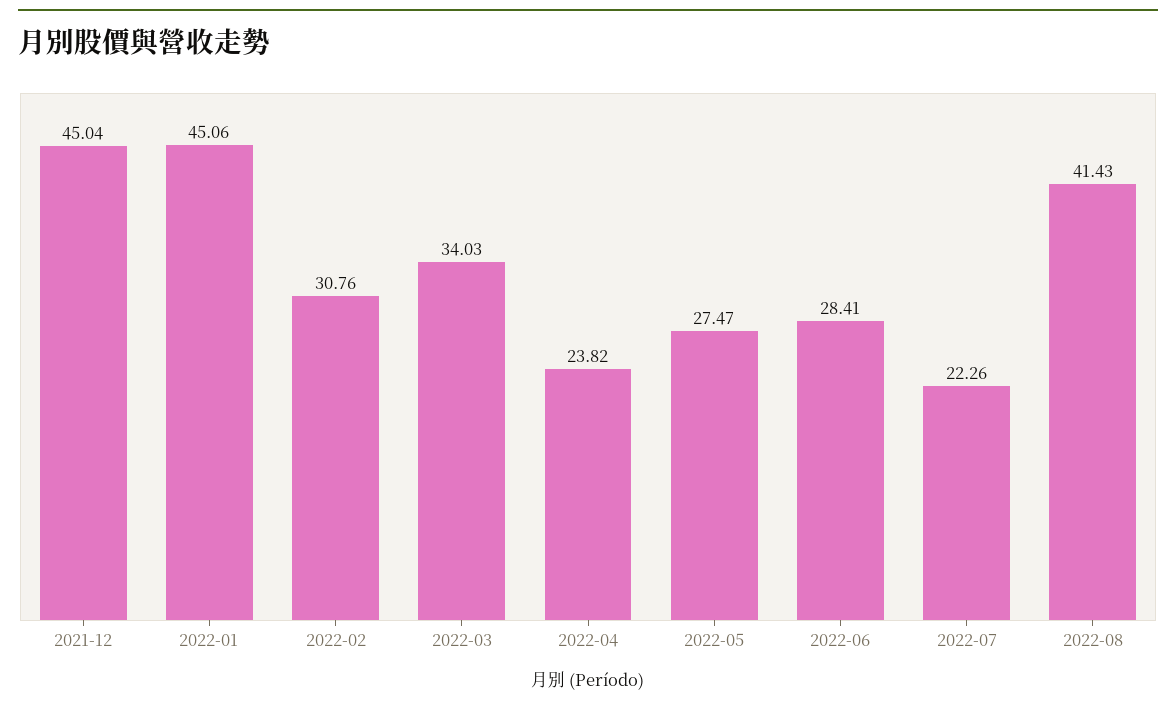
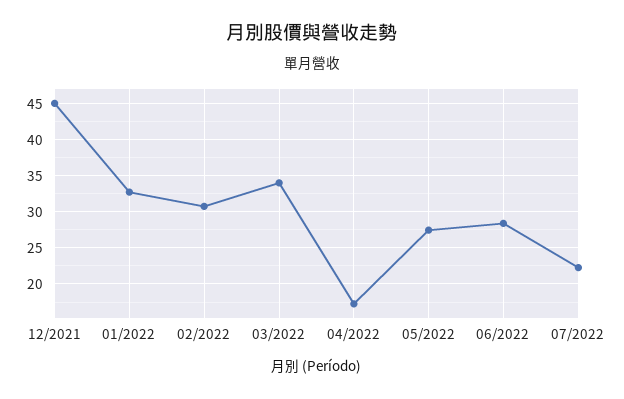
2022-01: 45.06 -> 33
2022-04: 23.82 -> 17
2022-08: 41.43 -> none

